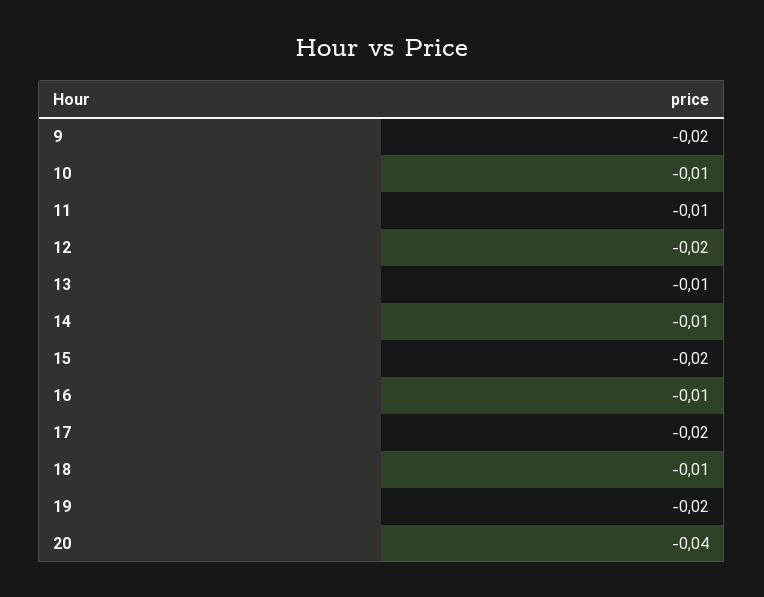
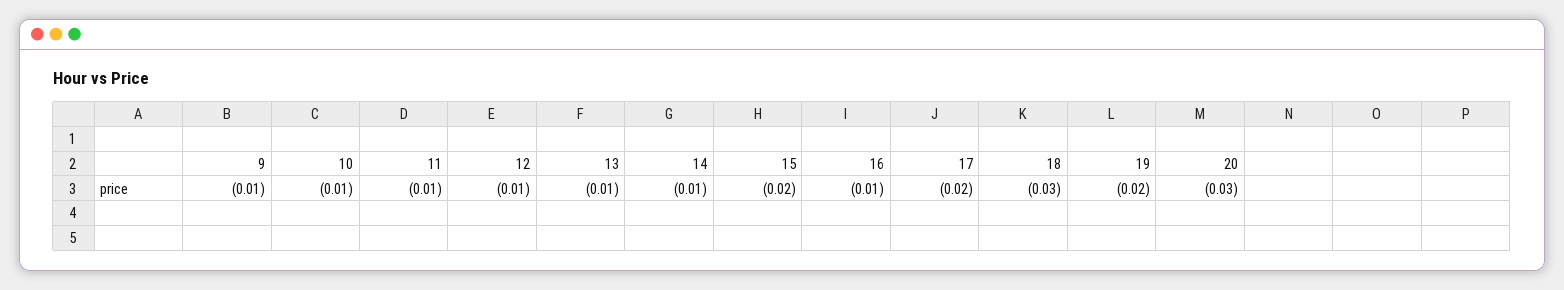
9: -0.02 -> -0.01
12: -0.02 -> -0.01
18: -0.01 -> -0.03
20: -0.04 -> -0.03

